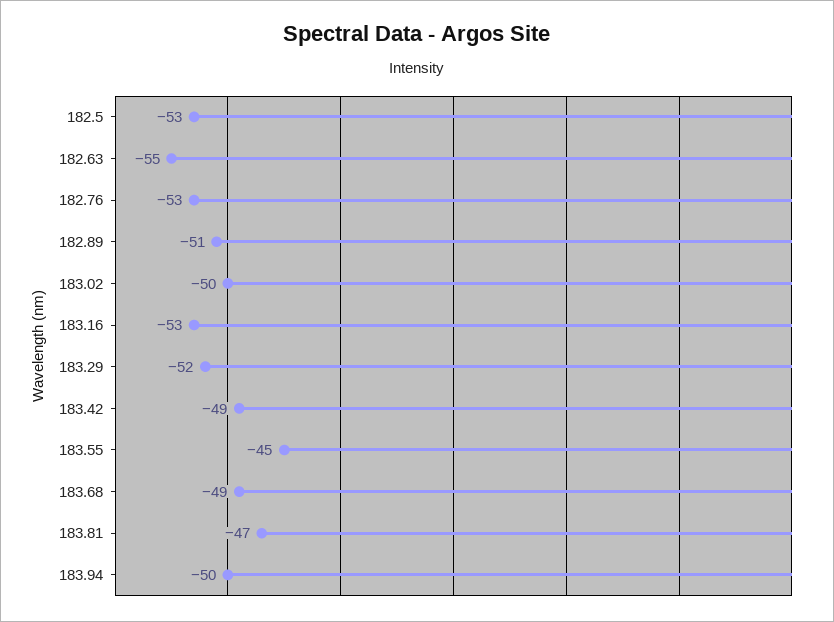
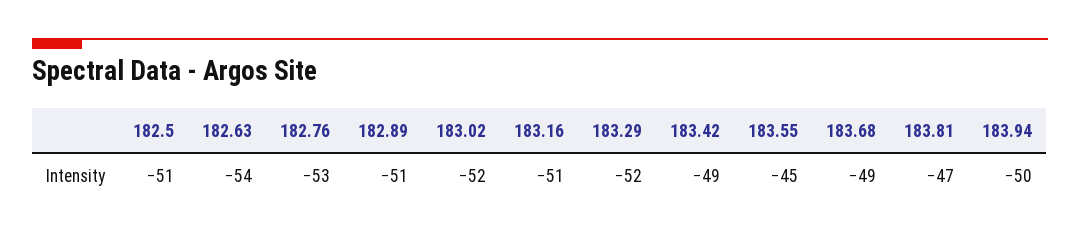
182.5: -53 -> -51
182.63: -55 -> -54
183.02: -50 -> -52
183.16: -53 -> -51

